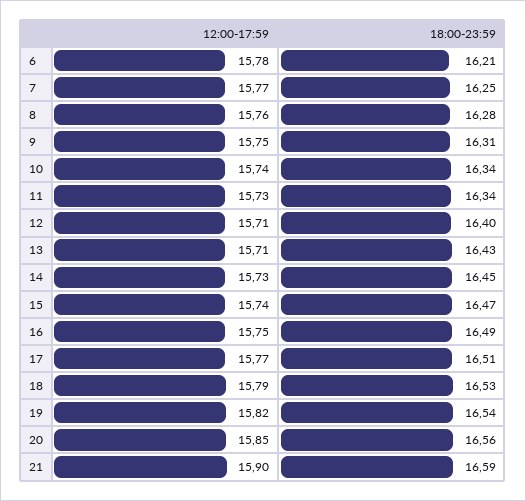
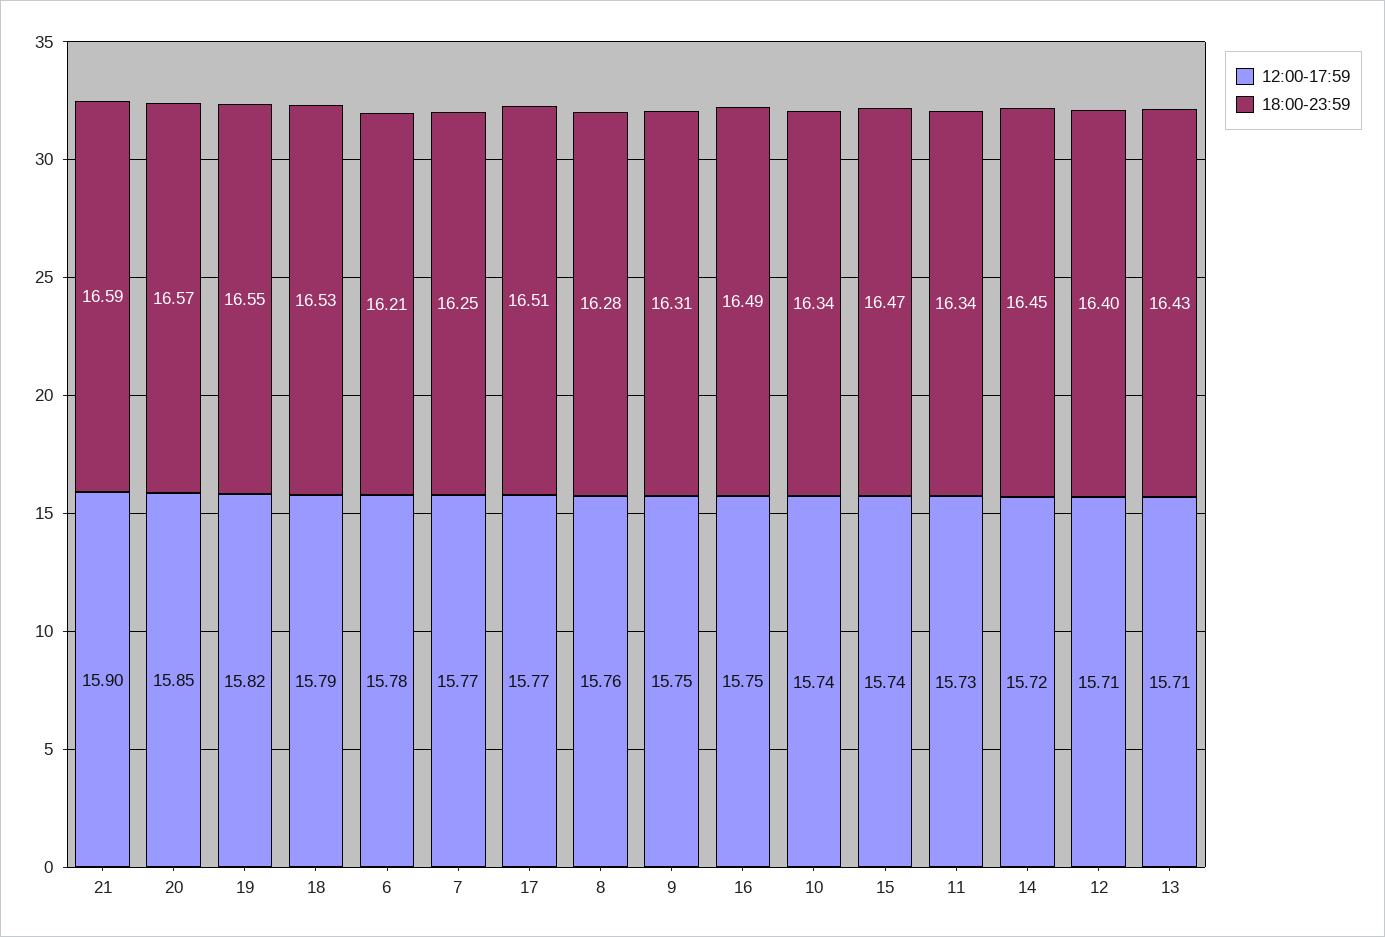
12:00-17:59, 14: 15.73 -> 15.72
18:00-23:59, 19: 16.54 -> 16.55
18:00-23:59, 20: 16.56 -> 16.57

